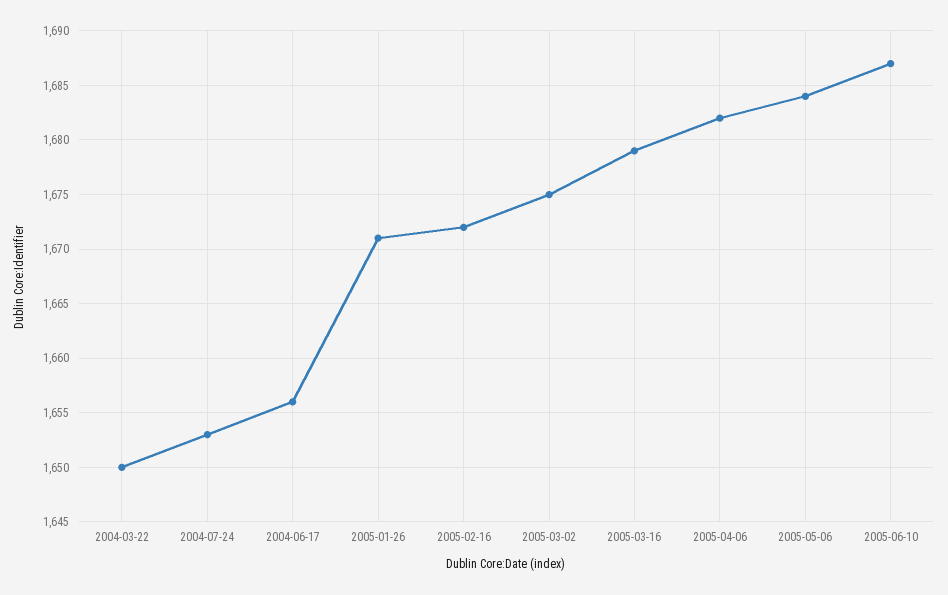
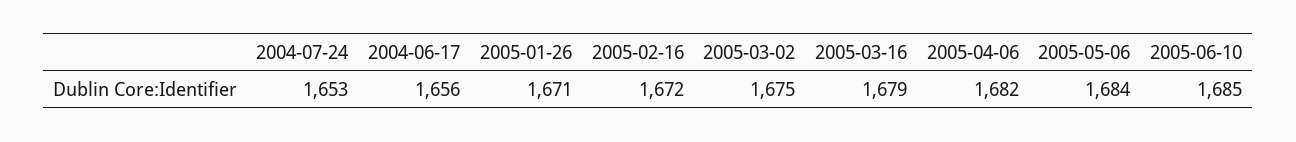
2004-03-22: 1650 -> none
2005-06-10: 1687 -> 1685

